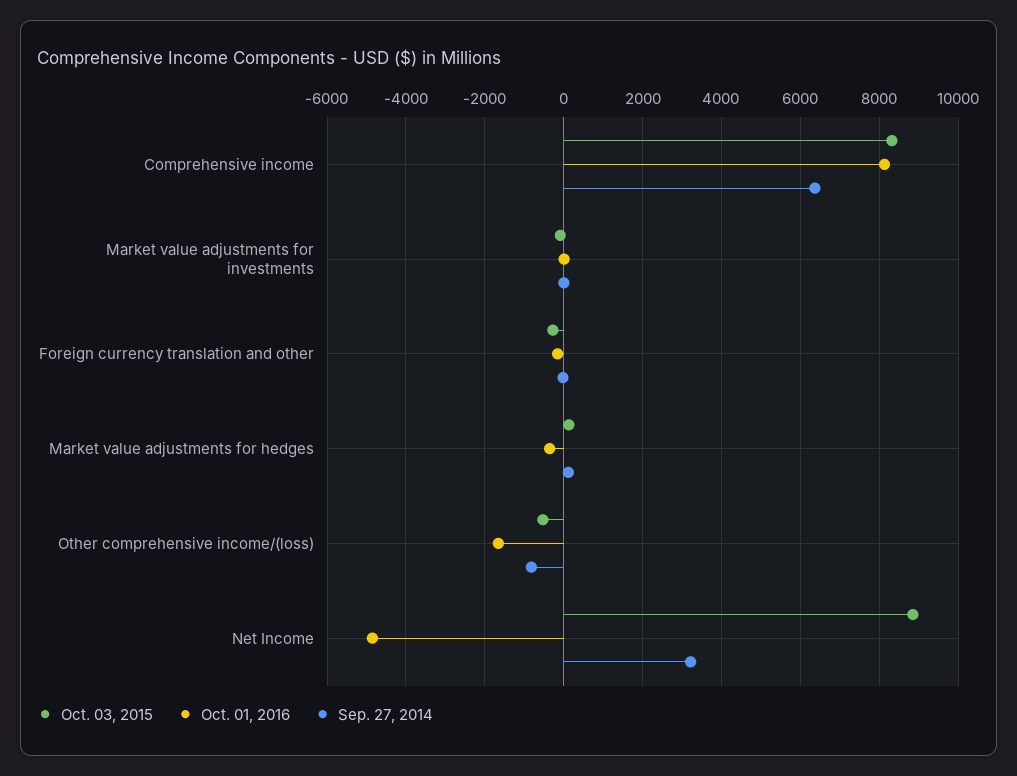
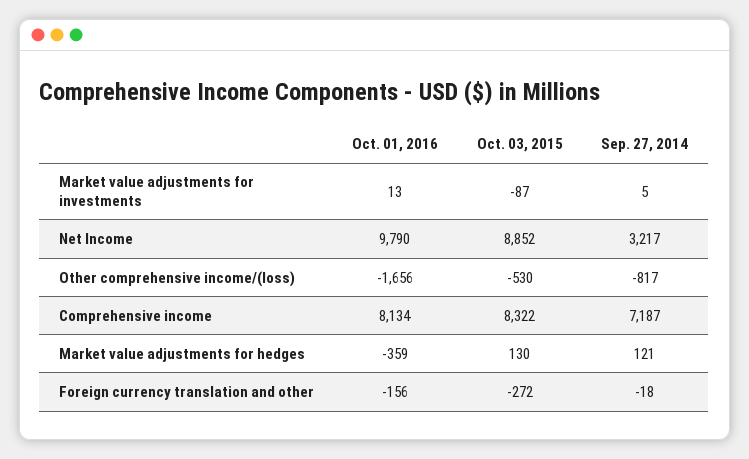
Sep. 27, 2014, Comprehensive income: 6400 -> 7187
Oct. 01, 2016, Net Income: -4800 -> 9790

